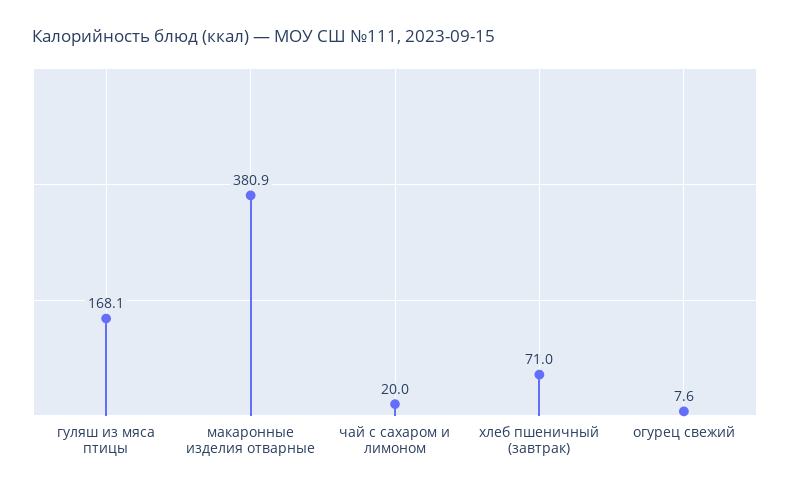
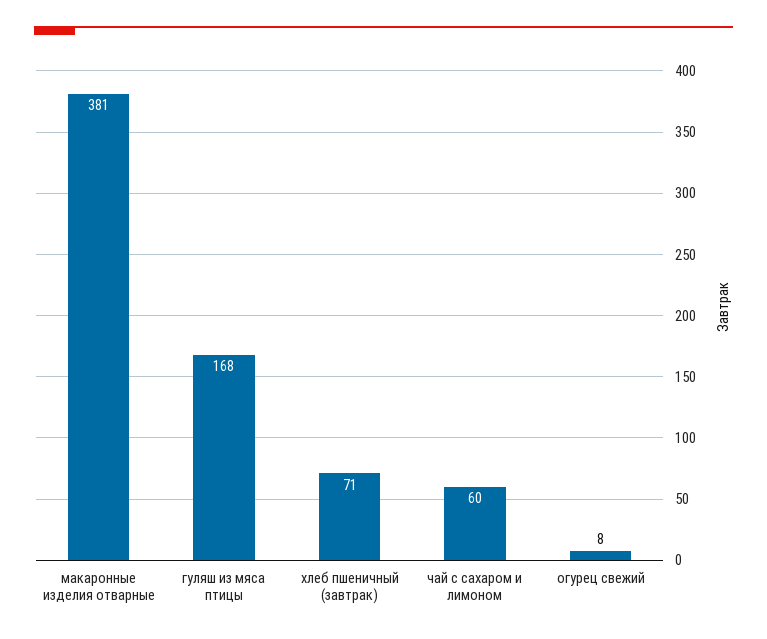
чай с сахаром и лимоном: 20 -> 60

